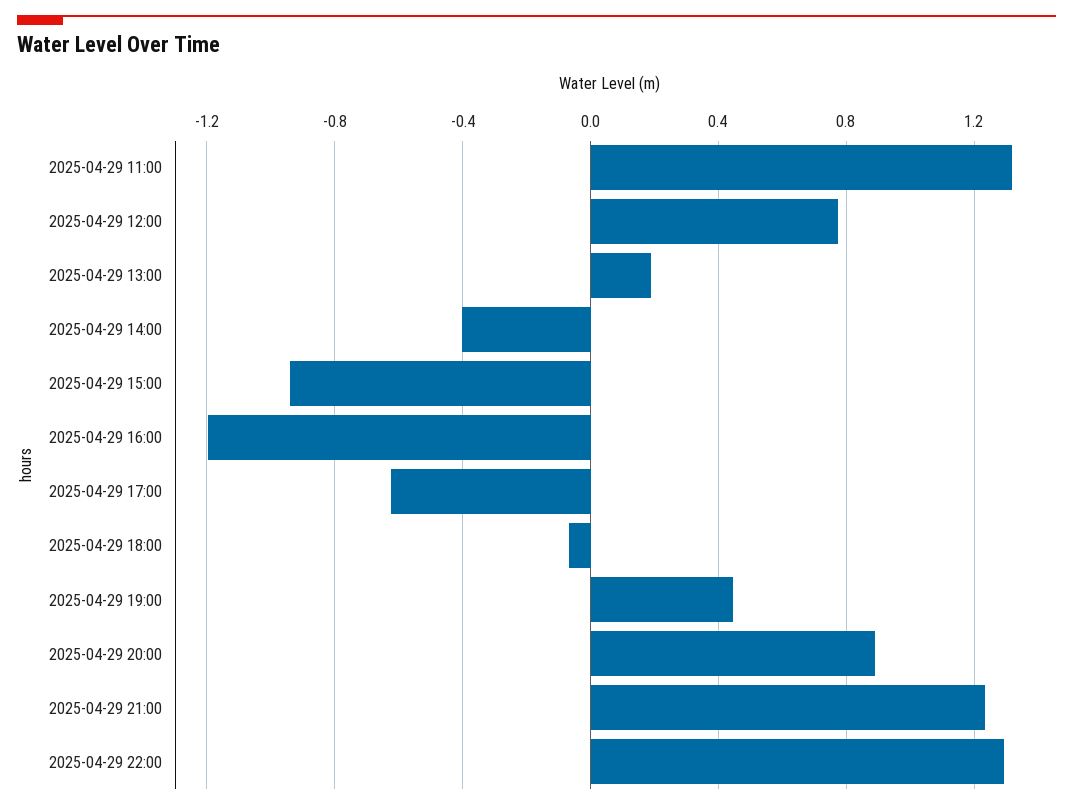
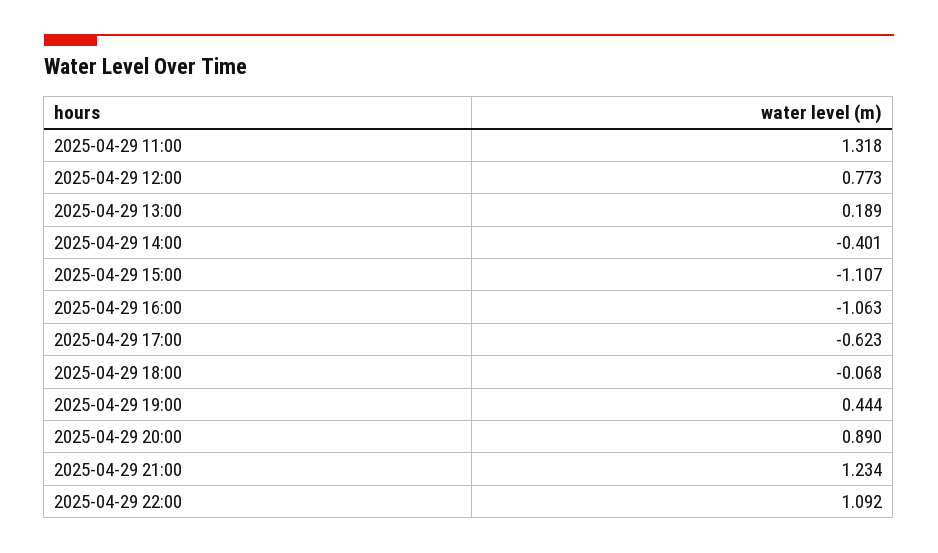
2025-04-29 15:00: -0.95 -> -1.107
2025-04-29 16:00: -1.2 -> -1.063
2025-04-29 22:00: 1.3 -> 1.092

